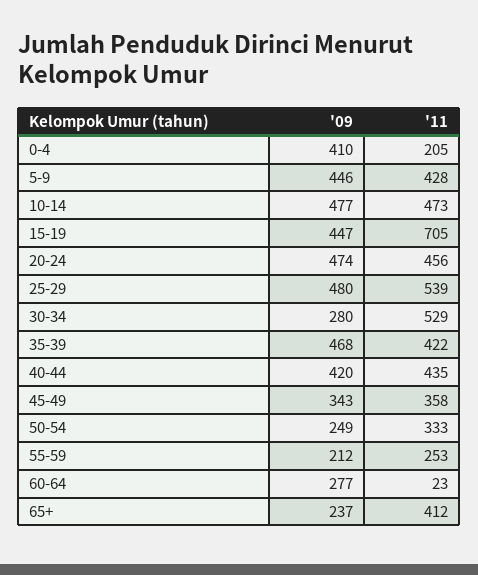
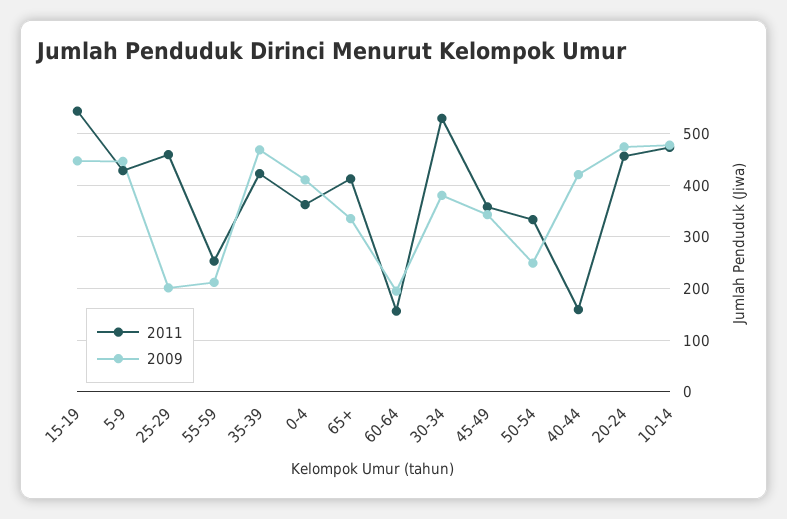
'11, 0-4: 205 -> 360
'11, 15-19: 705 -> 540
'09, 25-29: 480 -> 200
'11, 25-29: 539 -> 460
'09, 30-34: 280 -> 380
'11, 40-44: 435 -> 160
'09, 60-64: 277 -> 200
'11, 60-64: 23 -> 160
'09, 65+: 237 -> 340

